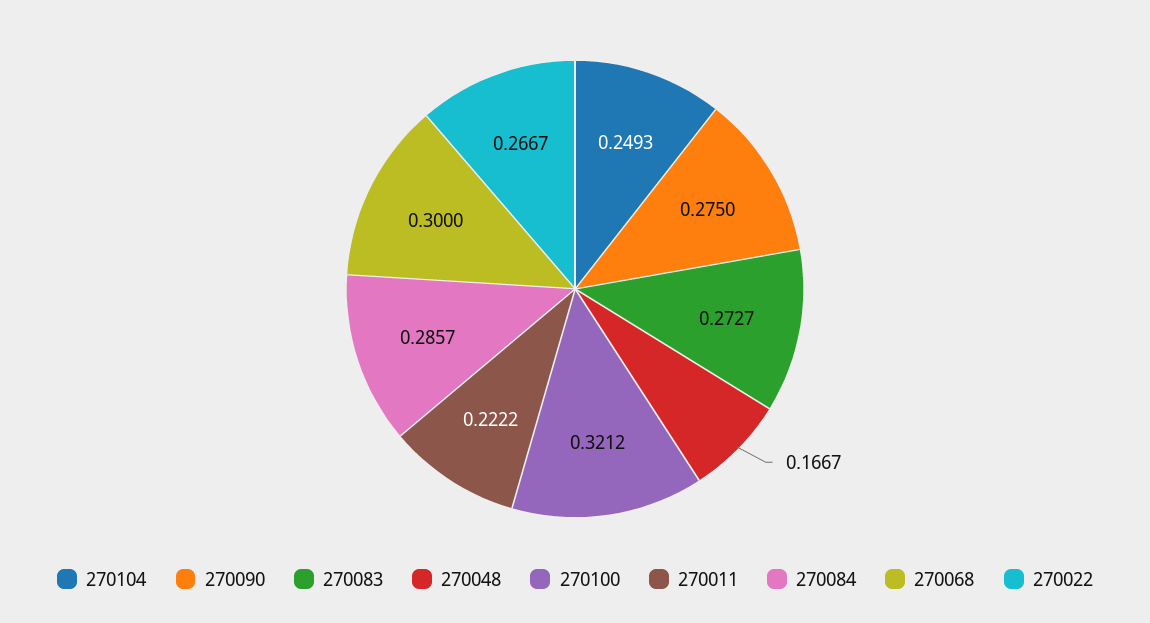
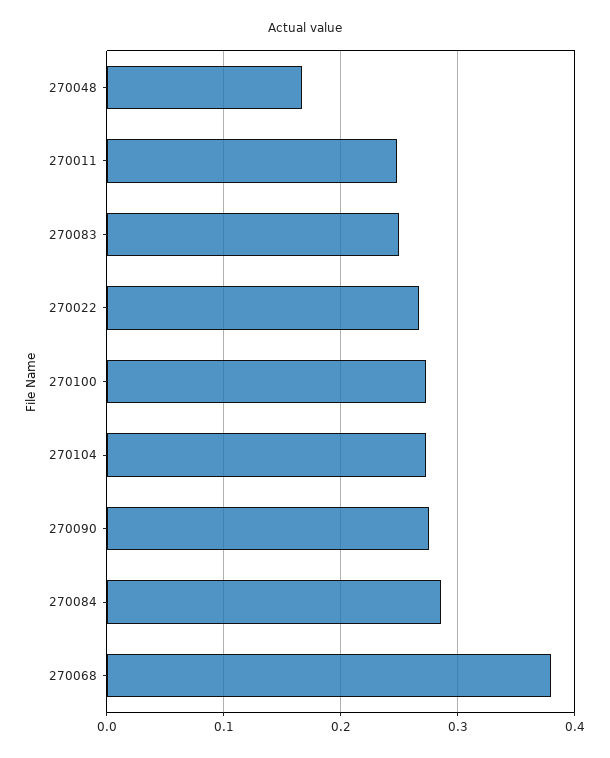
270104: 0.2493 -> 0.27
270083: 0.2727 -> 0.25
270100: 0.3212 -> 0.27
270011: 0.2222 -> 0.25
270068: 0.3 -> 0.38

